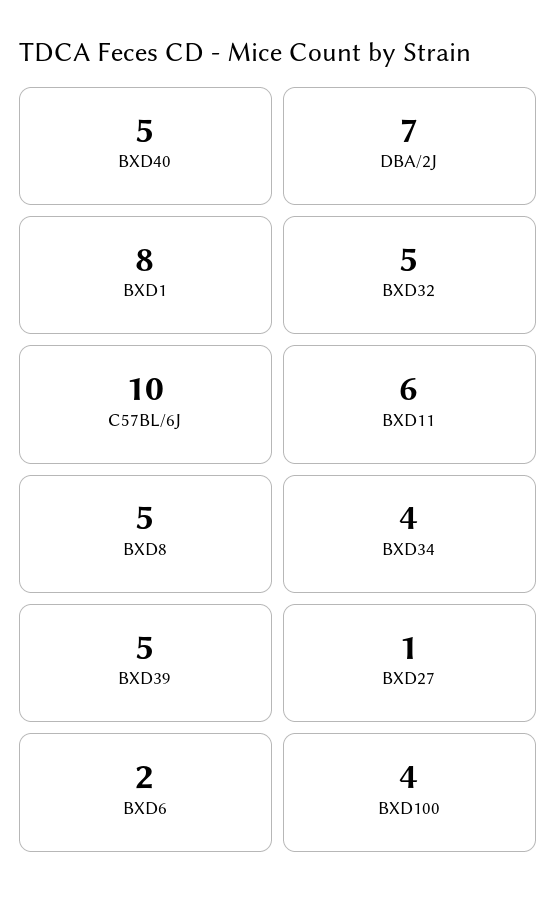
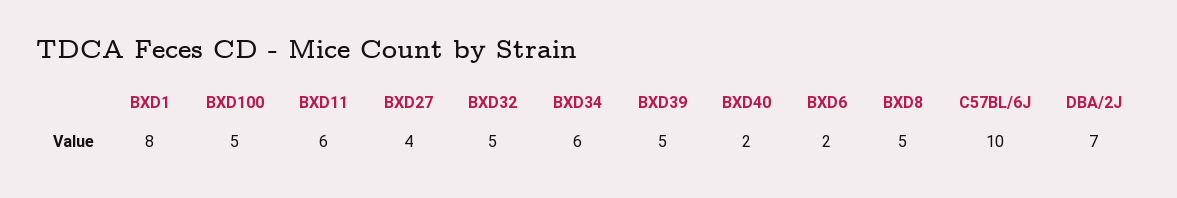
BXD40: 5 -> 2
BXD34: 4 -> 6
BXD27: 1 -> 4
BXD100: 4 -> 5

